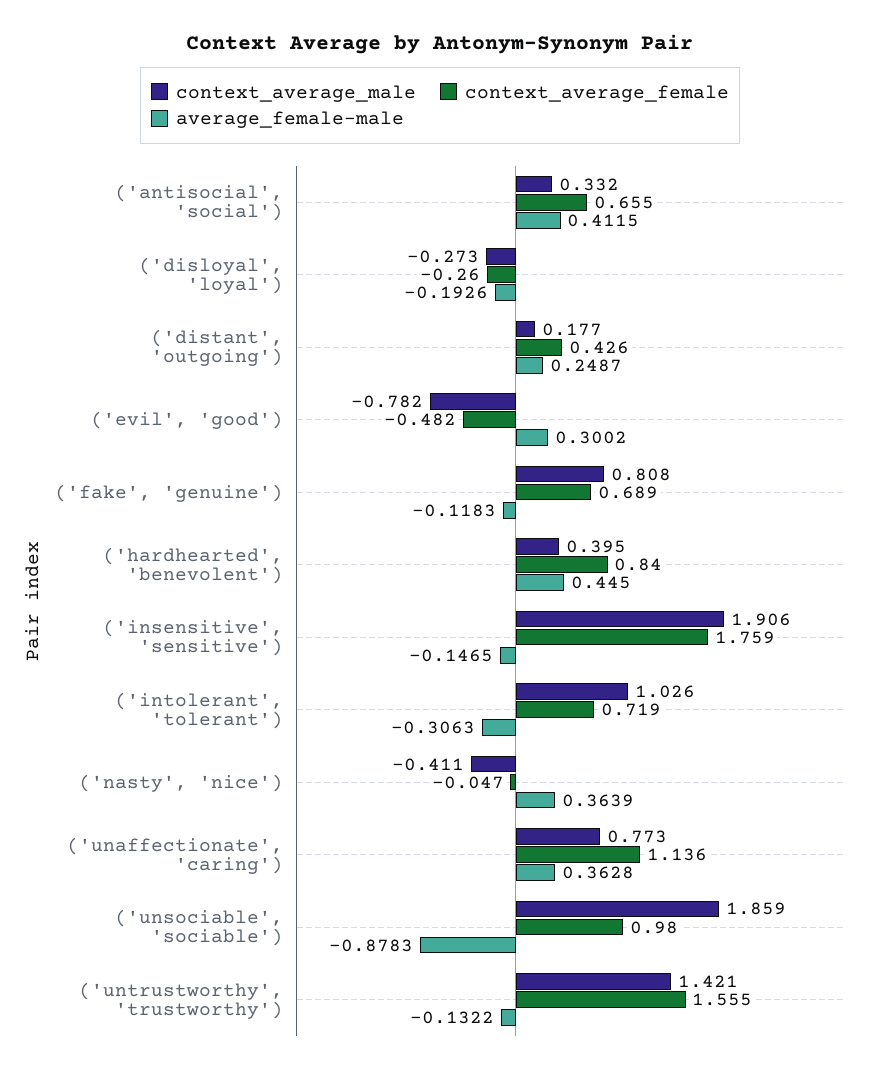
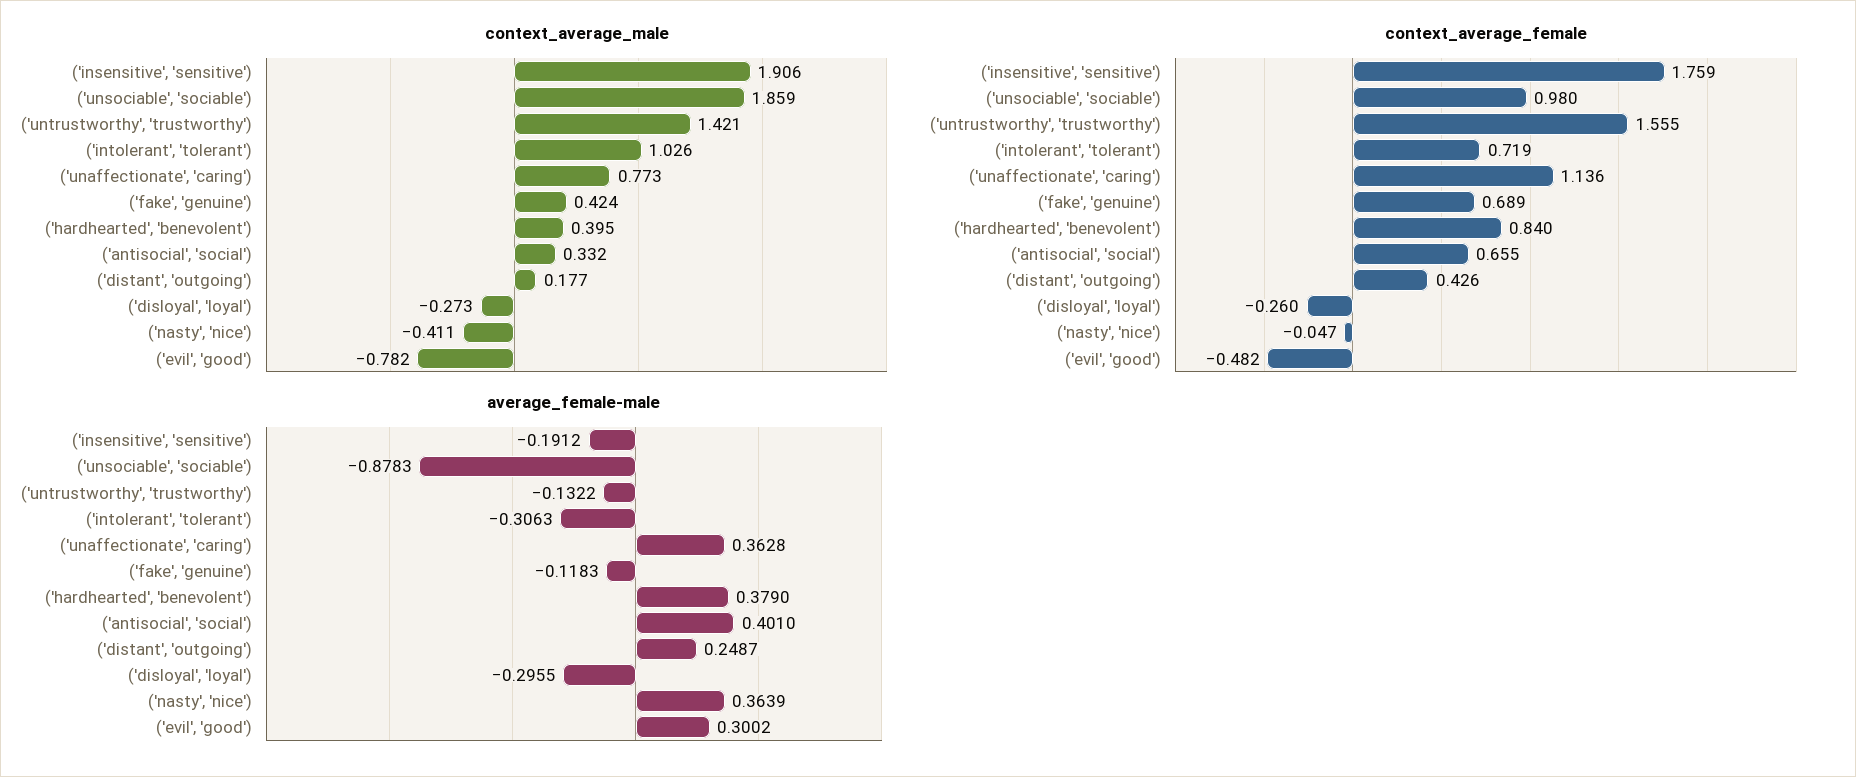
average_female-male, ('antisocial', 'social'): 0.4115 -> 0.401
average_female-male, ('disloyal', 'loyal'): -0.1926 -> -0.2955
context_average_male, ('fake', 'genuine'): 0.808 -> 0.424
average_female-male, ('hardhearted', 'benevolent'): 0.445 -> 0.379
average_female-male, ('insensitive', 'sensitive'): -0.1465 -> -0.1912

